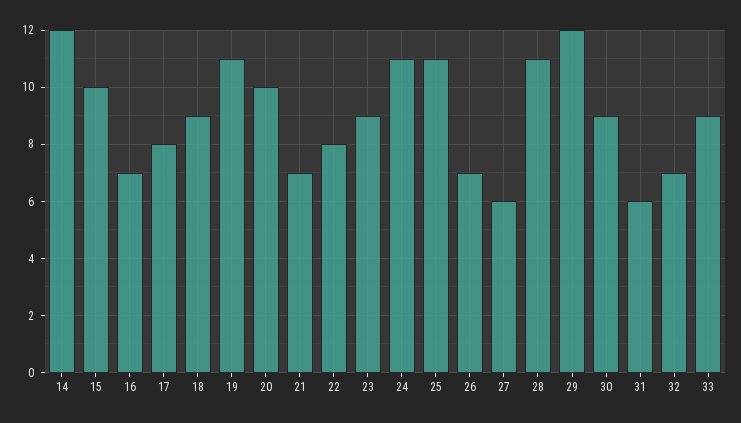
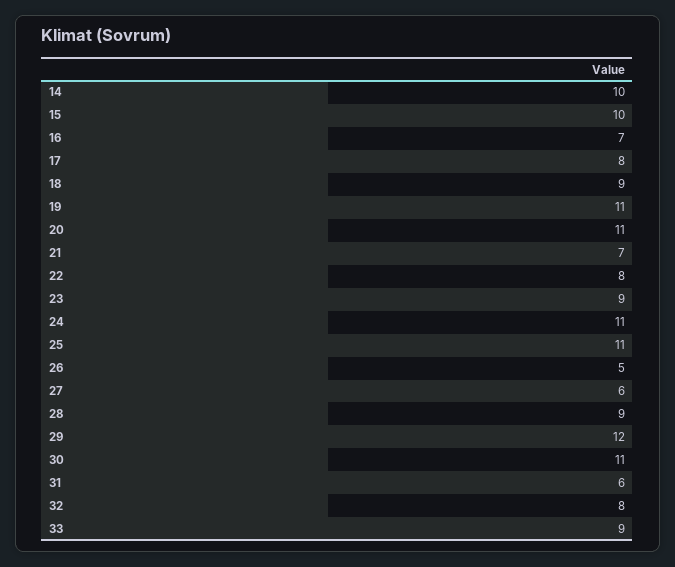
14: 12 -> 10
20: 10 -> 11
26: 7 -> 5
28: 11 -> 9
30: 9 -> 11
32: 7 -> 8

